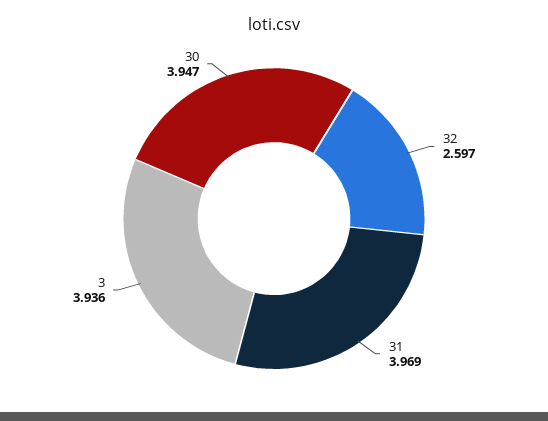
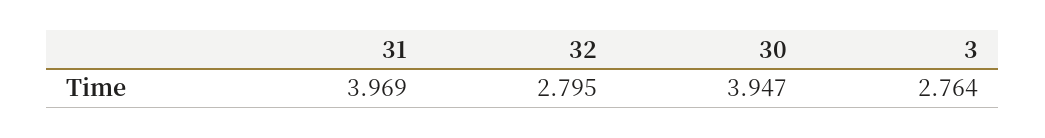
32: 2.597 -> 2.795
3: 3.936 -> 2.764

